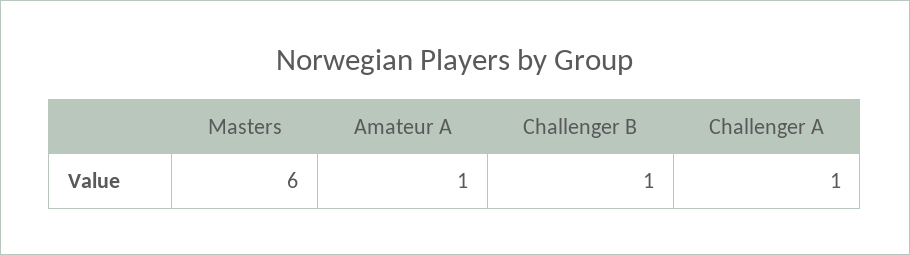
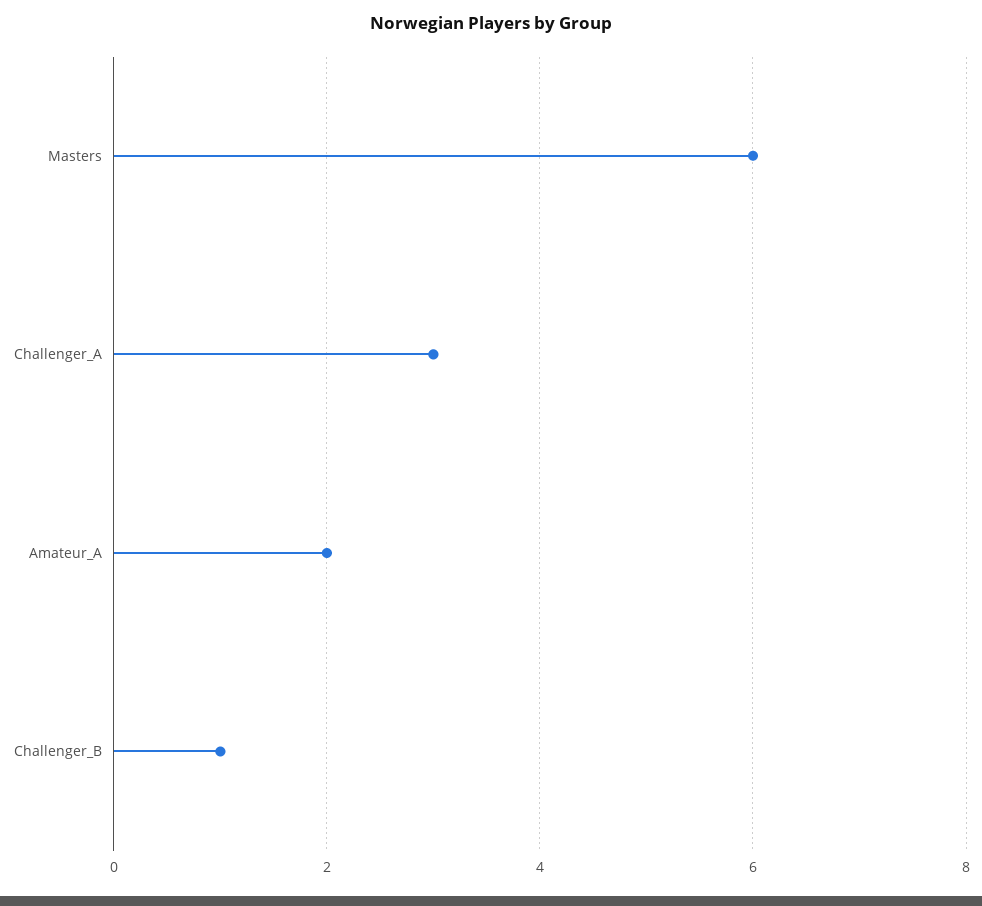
Amateur A: 1 -> 2
Challenger A: 1 -> 3

